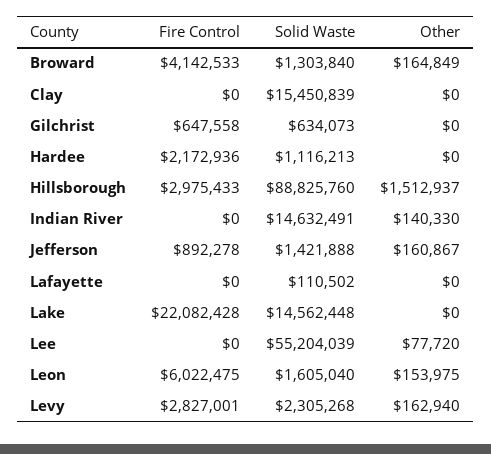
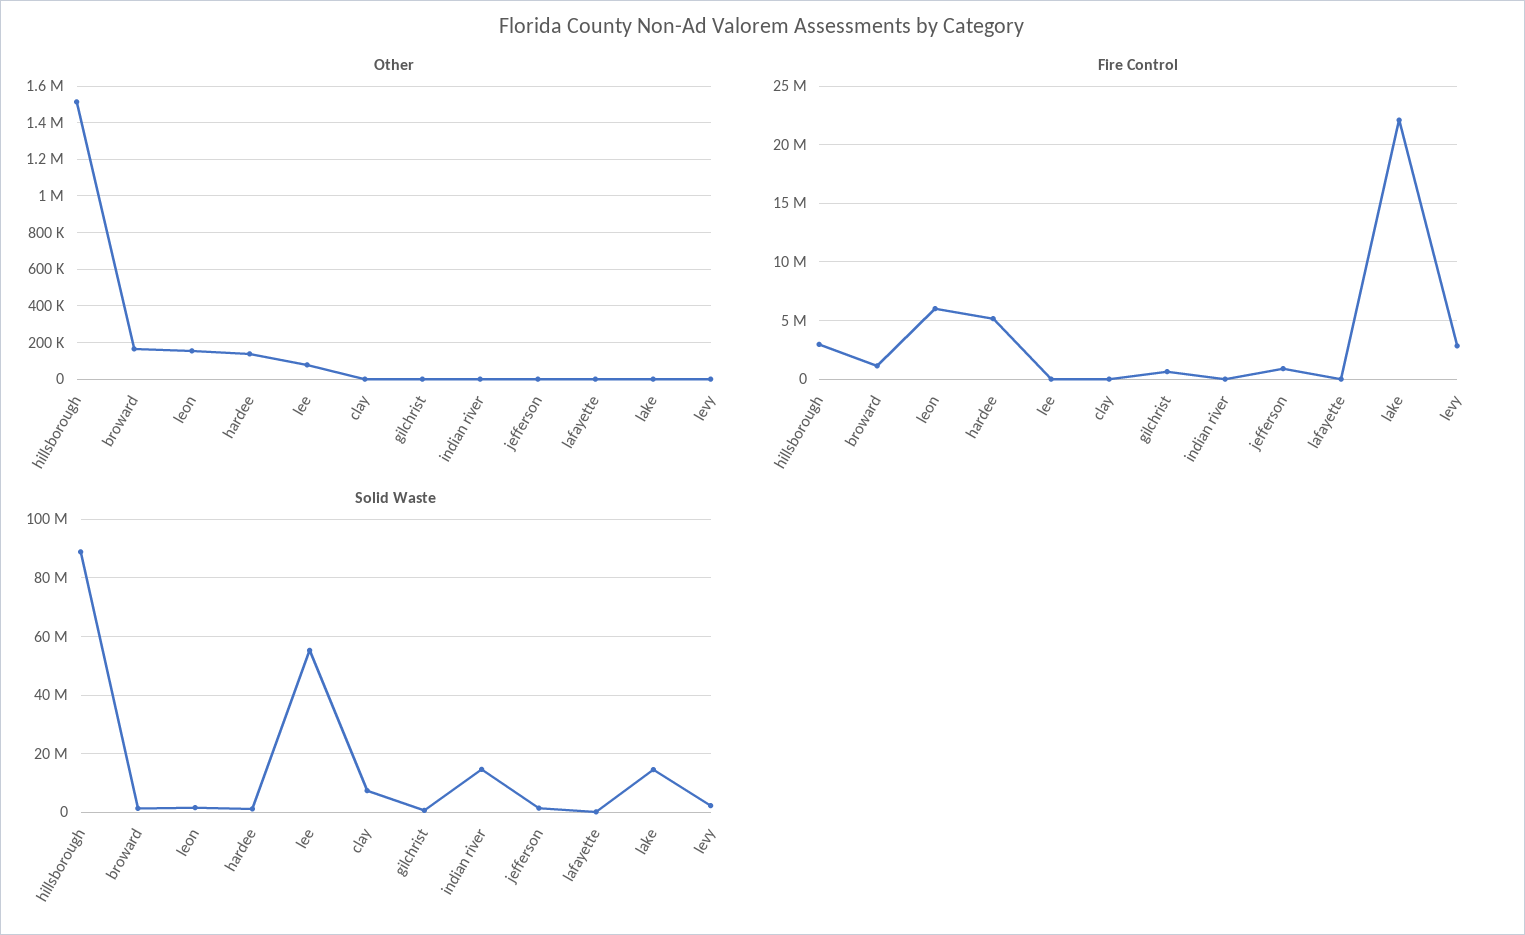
Fire Control, Broward: 4142533 -> 1000000
Solid Waste, Clay: 15450839 -> 7500000
Fire Control, Hardee: 2172936 -> 5000000
Other, Hardee: 0 -> 150000
Other, Indian River: 140330 -> 0
Other, Jefferson: 160867 -> 0
Other, Levy: 162940 -> 0

